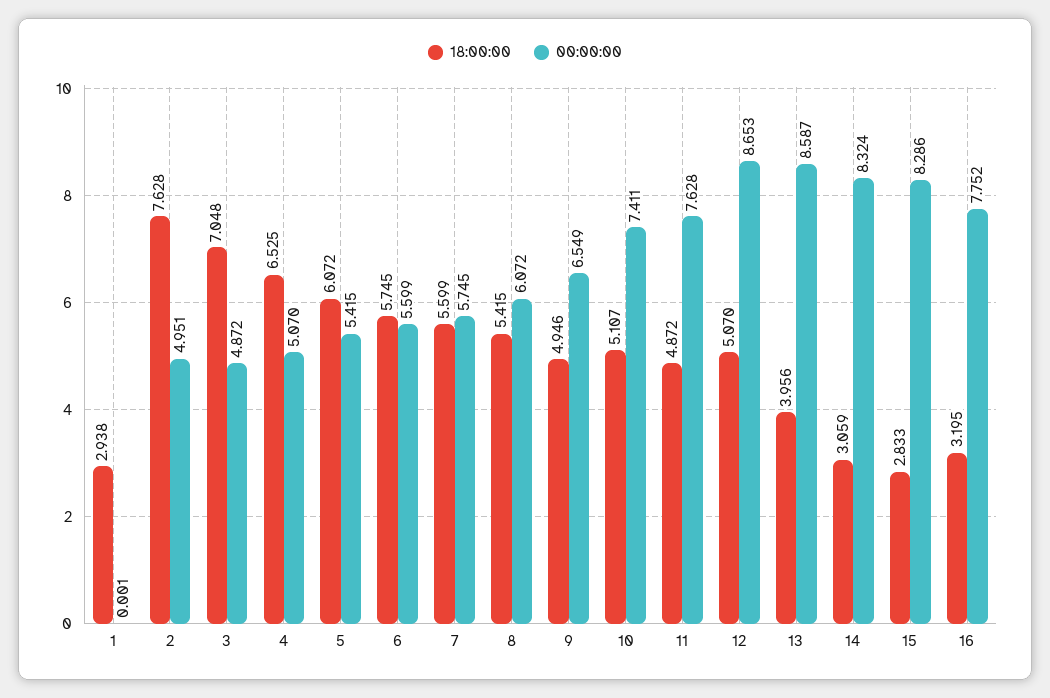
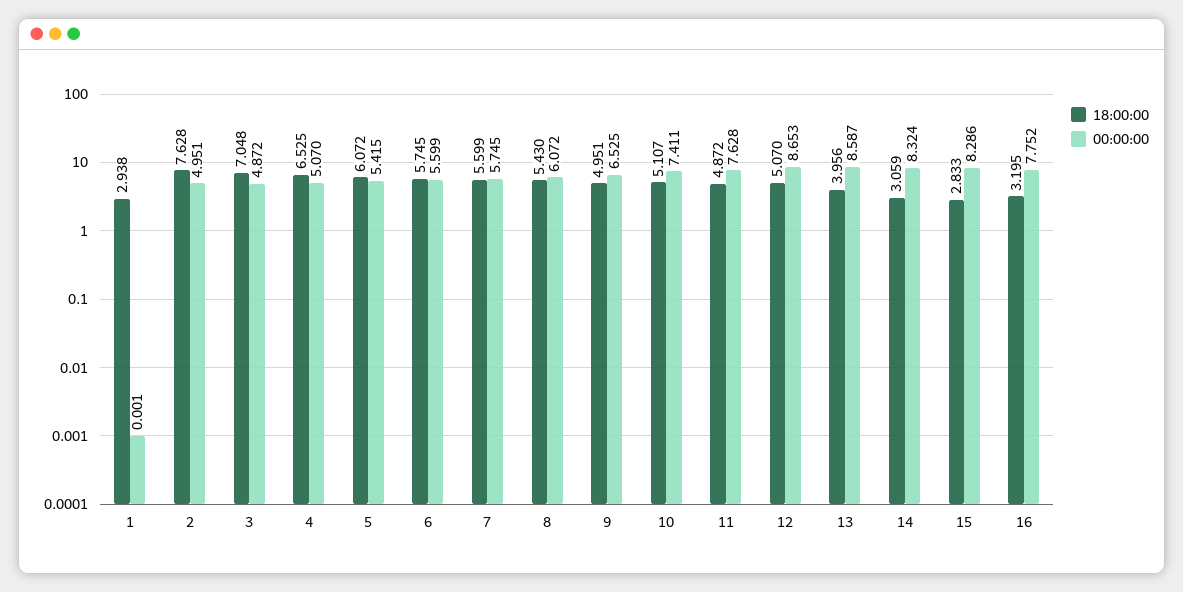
18:00:00, 8: 5.415 -> 5.43
18:00:00, 9: 4.946 -> 4.951
00:00:00, 9: 6.549 -> 6.525

